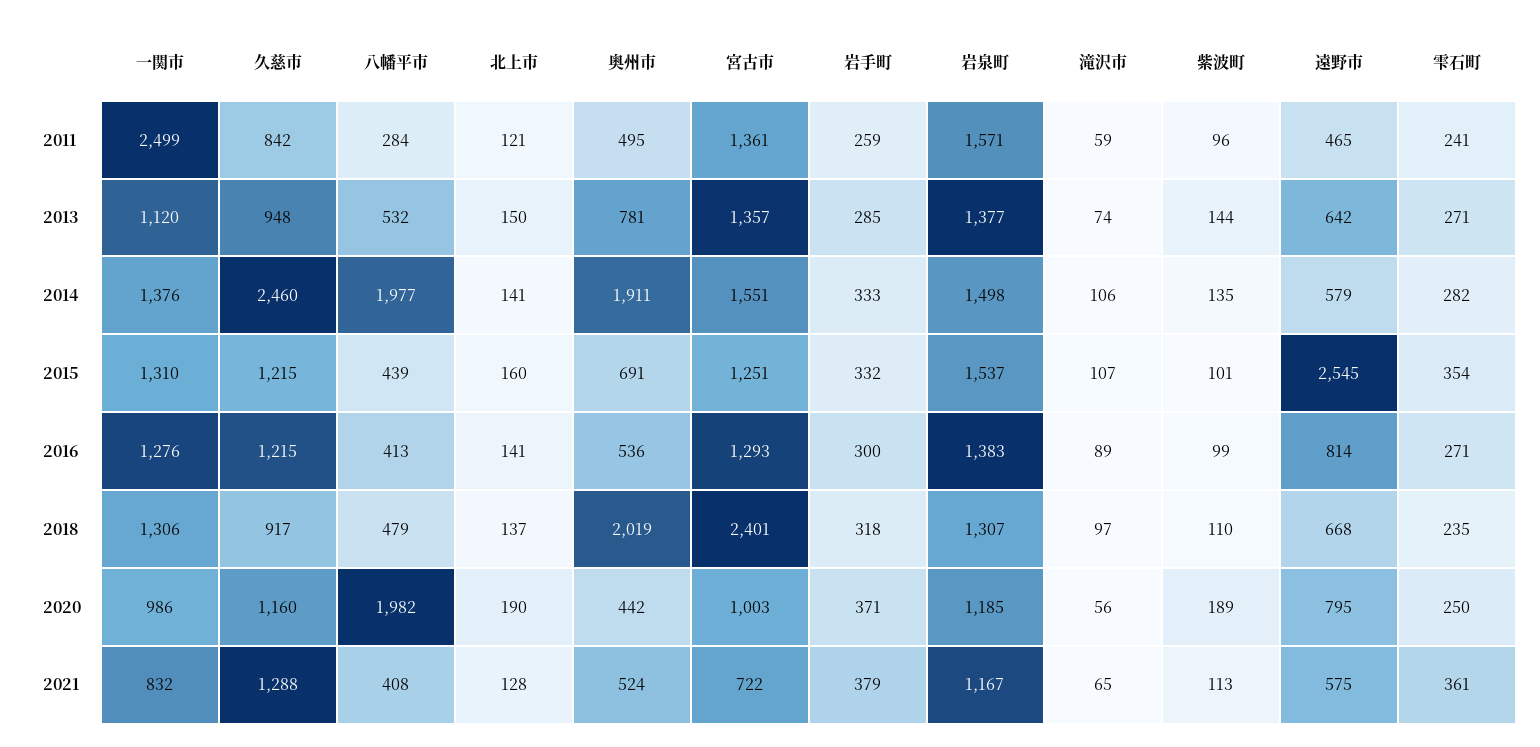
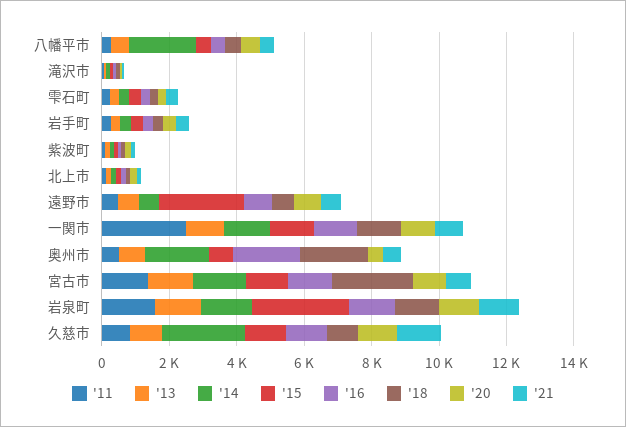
2015, 岩泉町: 1537 -> 3000
2016, 奥州市: 536 -> 2000
2020, 八幡平市: 1982 -> 500

